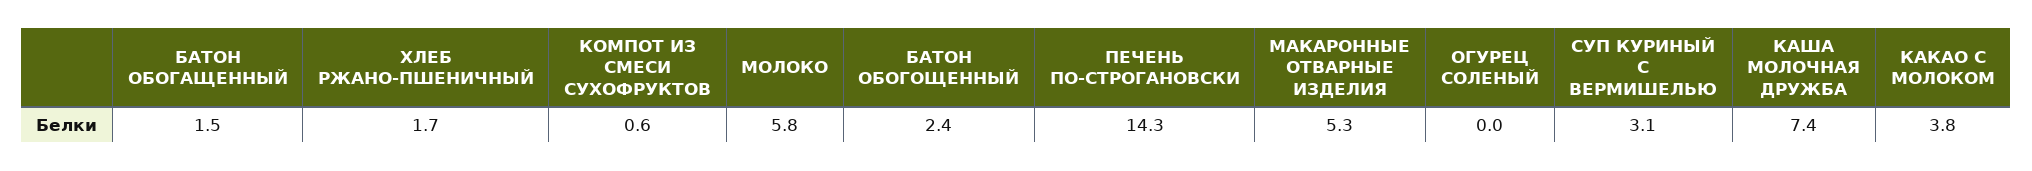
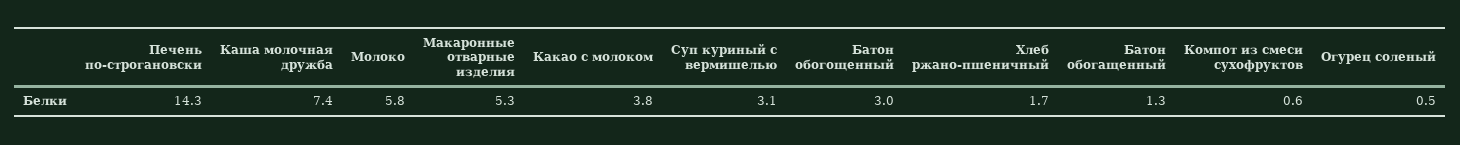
БАТОН ОБОГАЩЕННЫЙ: 1.5 -> 1.3
БАТОН ОБОГОЩЕННЫЙ: 2.4 -> 3
ОГУРЕЦ СОЛЕНЫЙ: 0 -> 0.5

